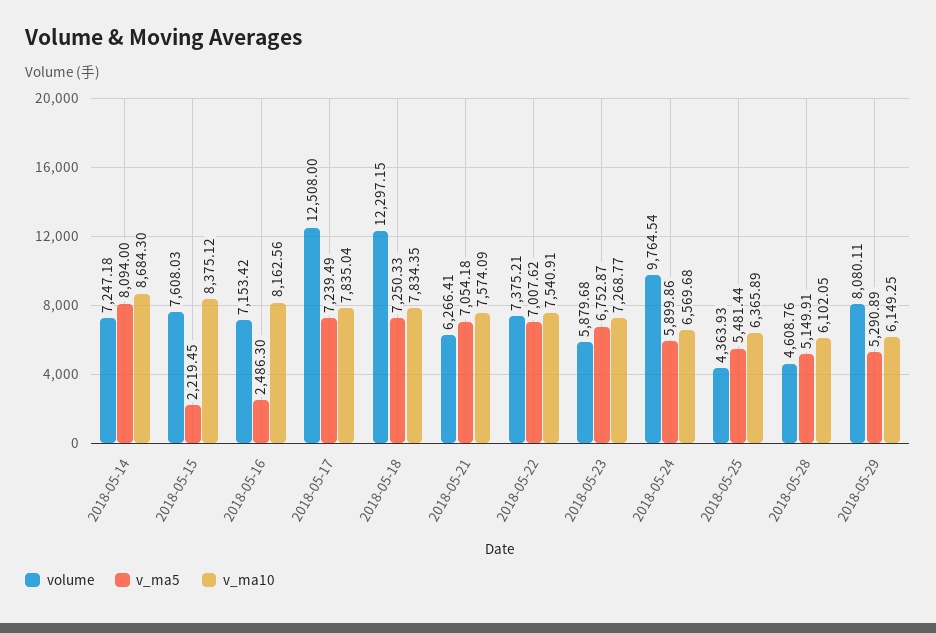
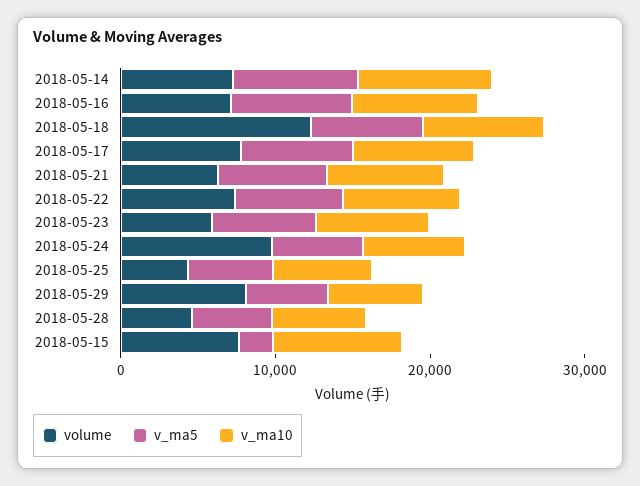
v_ma5, 2018-05-16: 2486.3 -> 8000
volume, 2018-05-17: 12508 -> 8000

